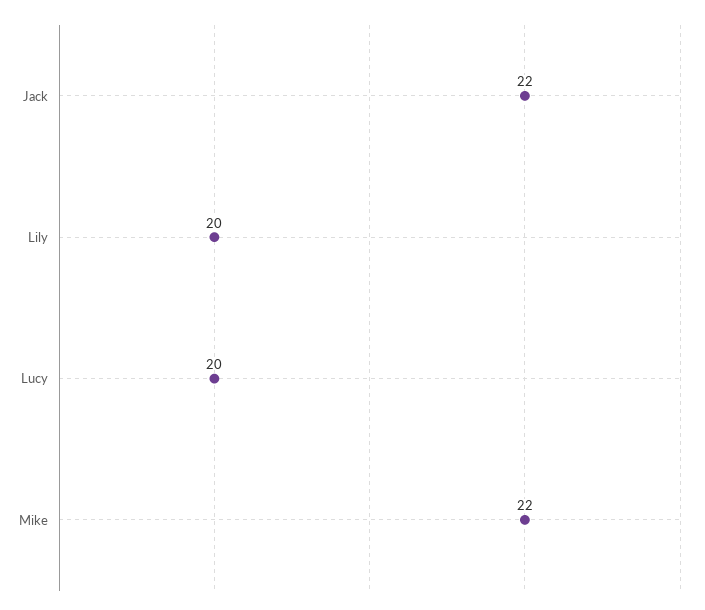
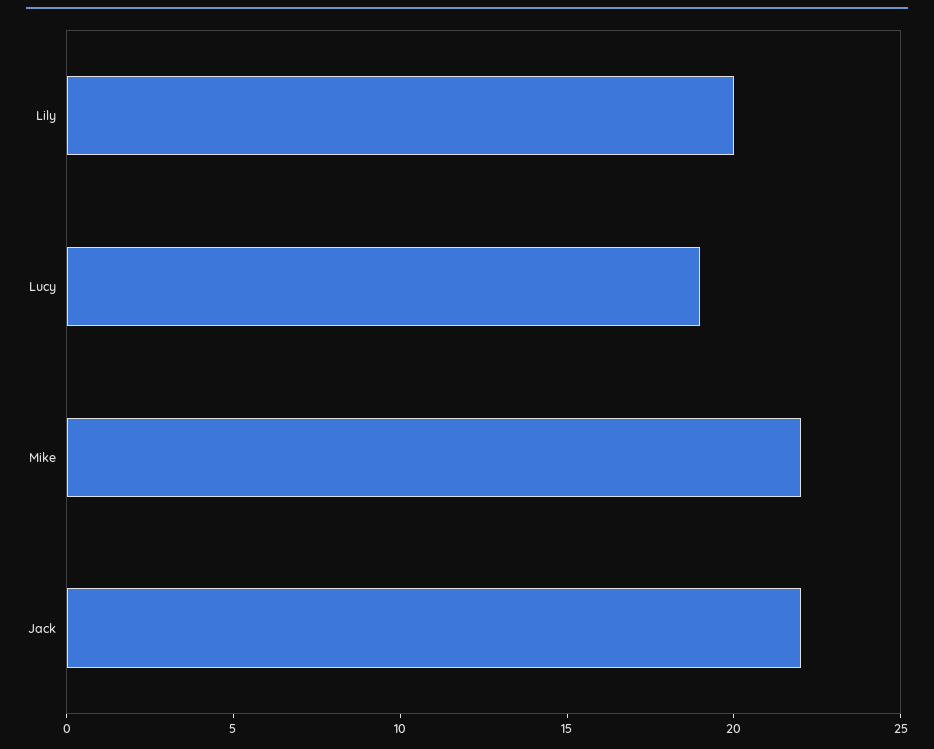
Lucy: 20 -> 19

